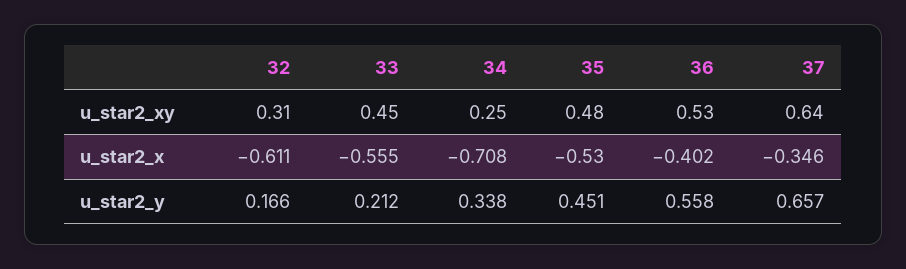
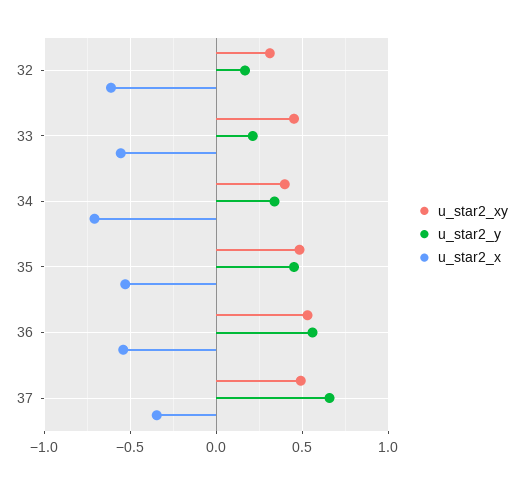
u_star2_xy, 34: 0.25 -> 0.4
u_star2_xy, 37: 0.64 -> 0.5
u_star2_x, 36: -0.402 -> -0.55

